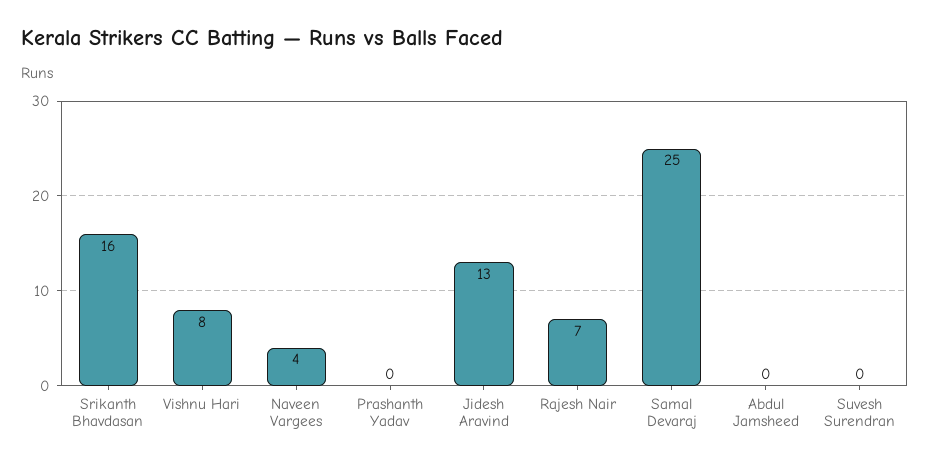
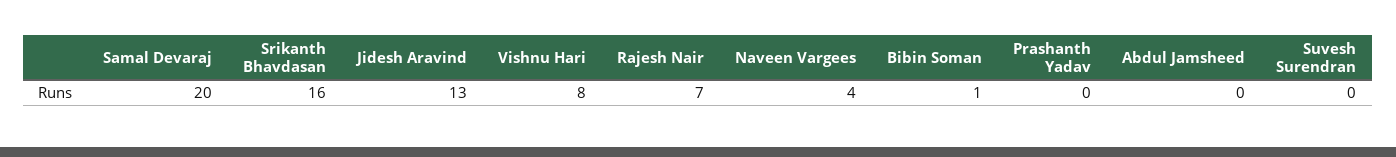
Samal Devaraj: 25 -> 20
Bibin Soman: none -> 1

